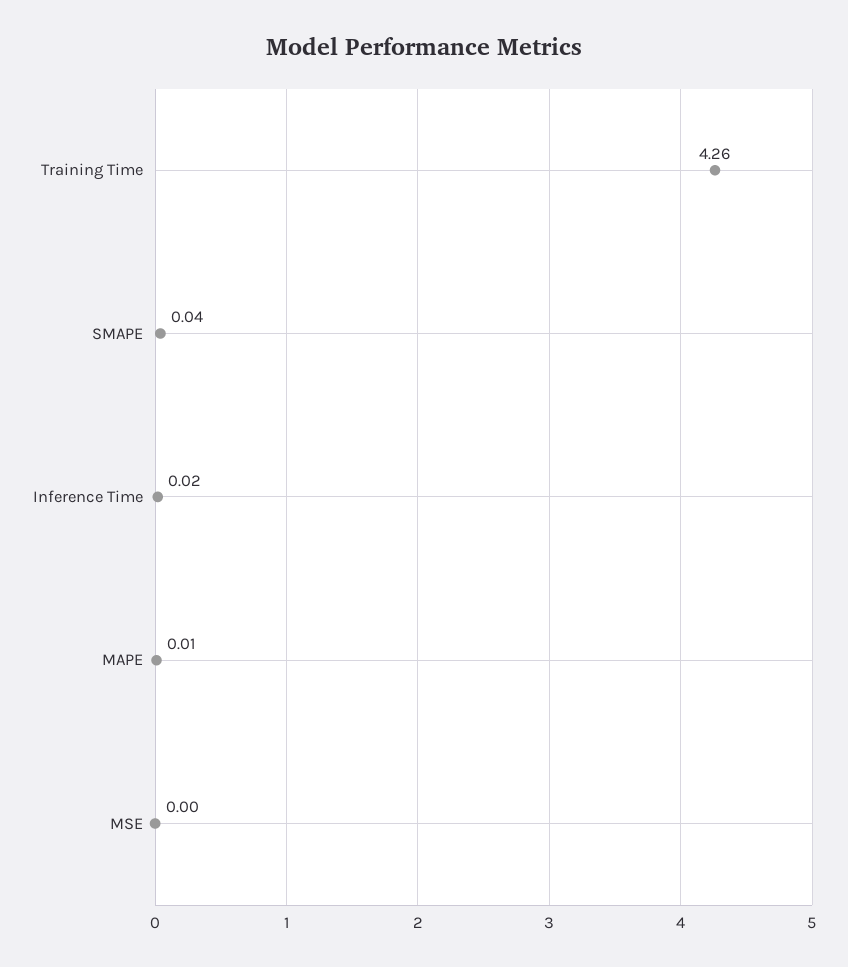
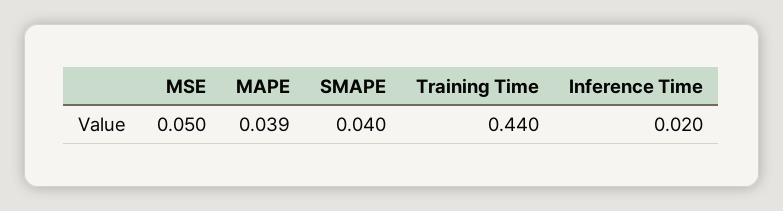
Training Time: 4.26 -> 0.44
MAPE: 0.01 -> 0.039
MSE: 0 -> 0.05

